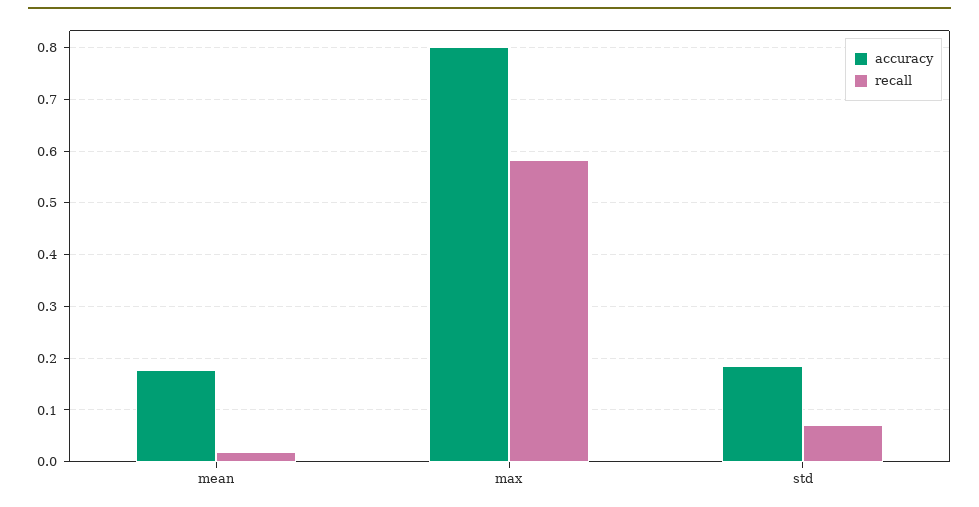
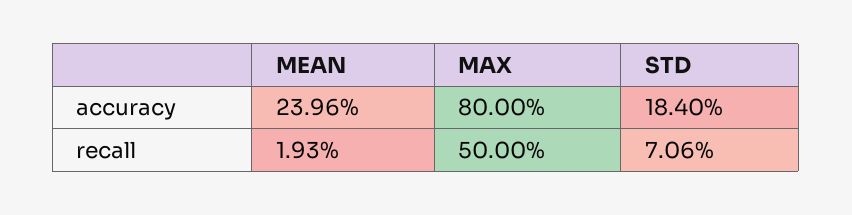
accuracy, mean: 0.18 -> 0.2396
recall, max: 0.58 -> 0.5

